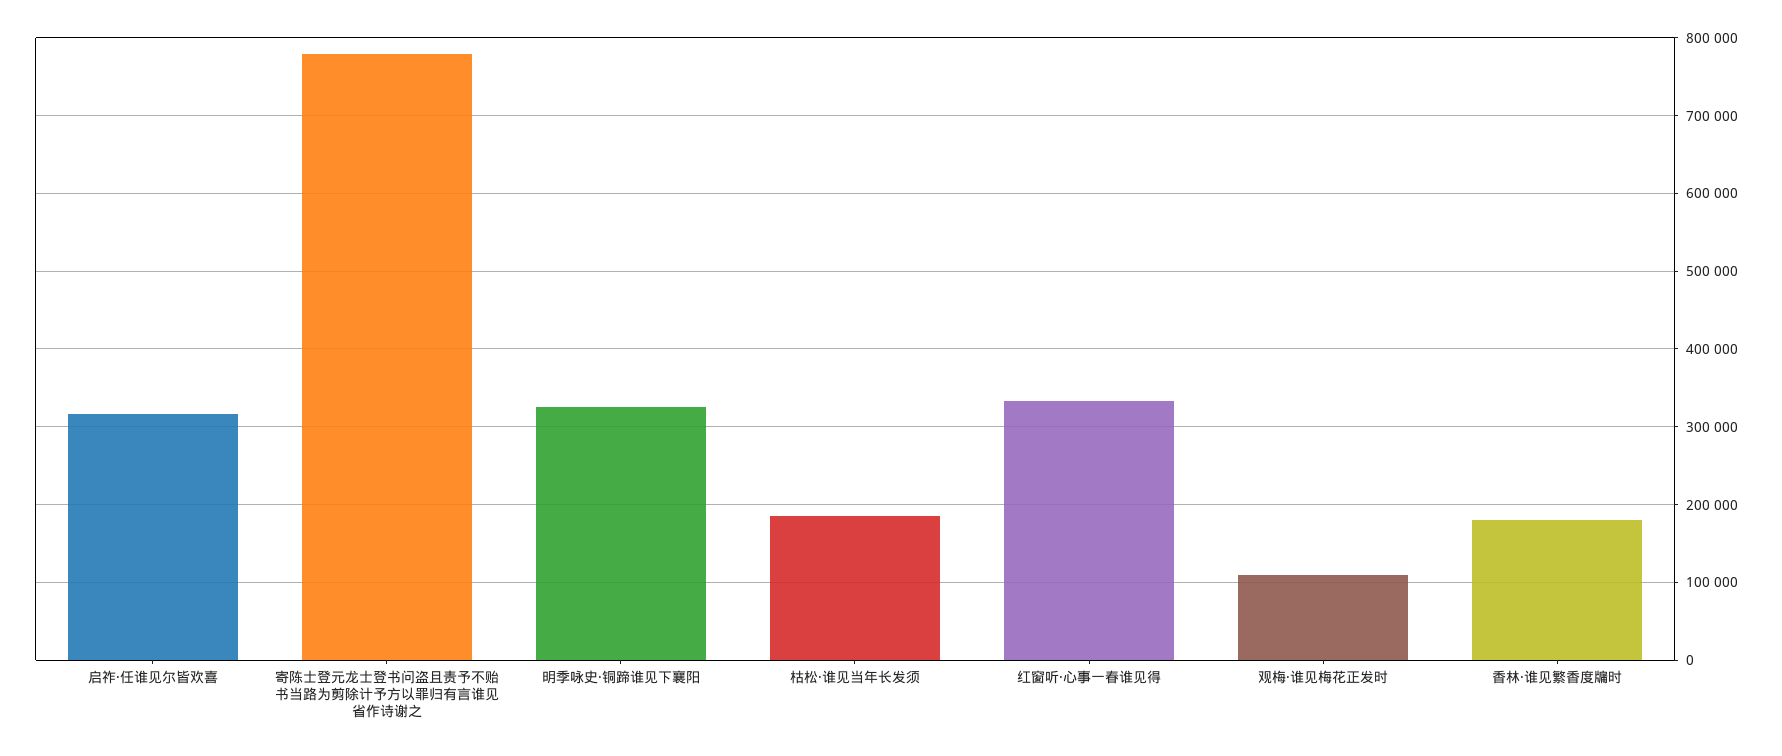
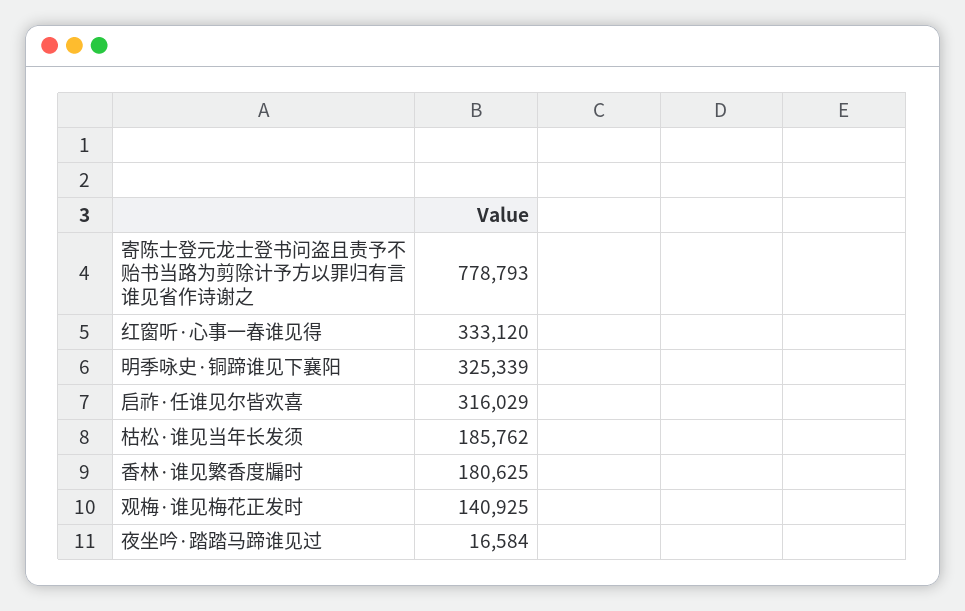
观梅·谁见梅花正发时: 110000 -> 140925
夜坐吟·踏踏马蹄谁见过: none -> 16584

